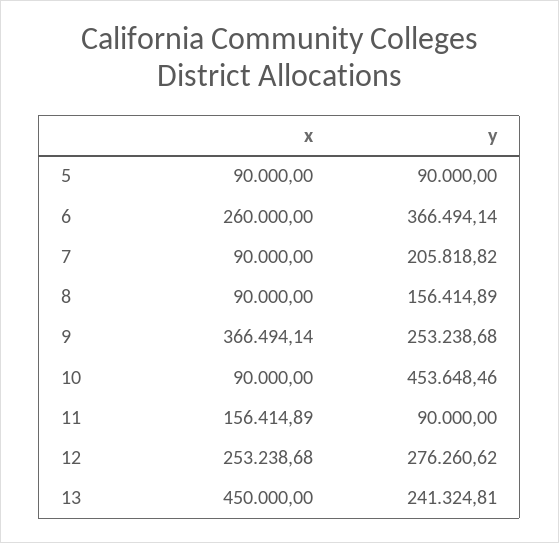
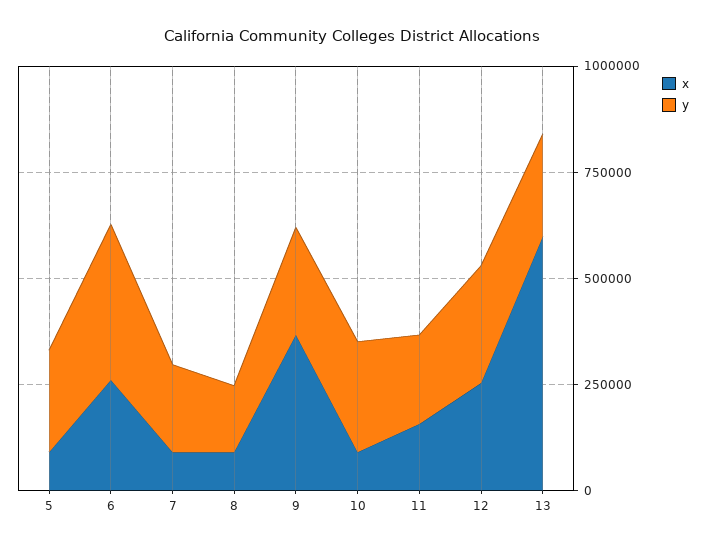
y, 5: 90000 -> 250000
y, 10: 453648.46 -> 250000
y, 11: 90000 -> 200000
x, 13: 450000 -> 600000

